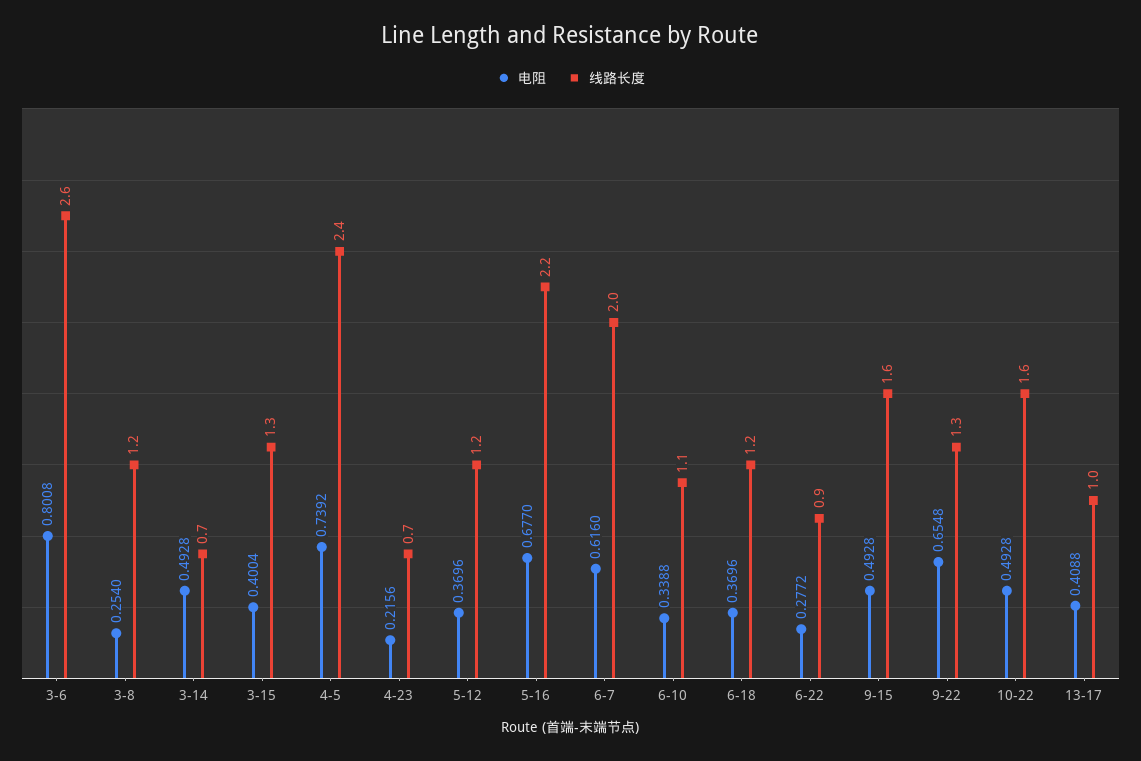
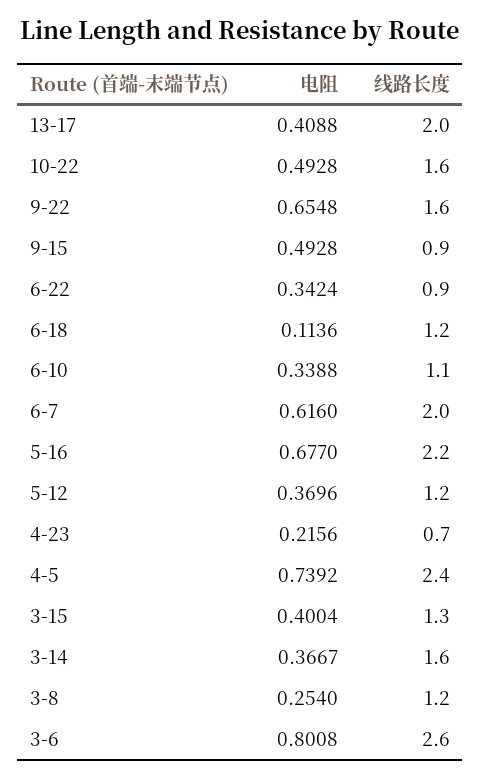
电阻, 3-14: 0.4928 -> 0.3667
线路长度, 3-14: 0.7 -> 1.6
电阻, 6-18: 0.3696 -> 0.1136
电阻, 6-22: 0.2772 -> 0.3424
线路长度, 9-15: 1.6 -> 0.9
线路长度, 9-22: 1.3 -> 1.6
线路长度, 13-17: 1 -> 2

